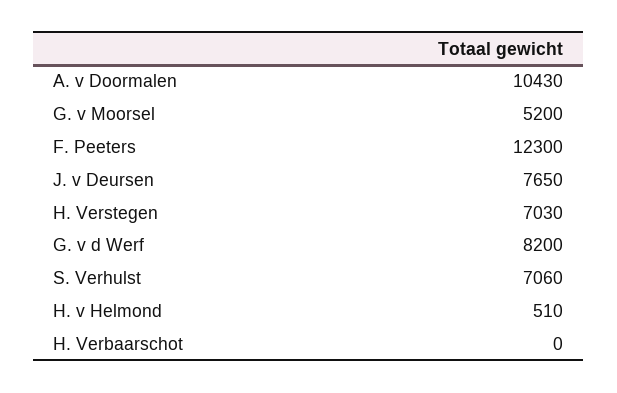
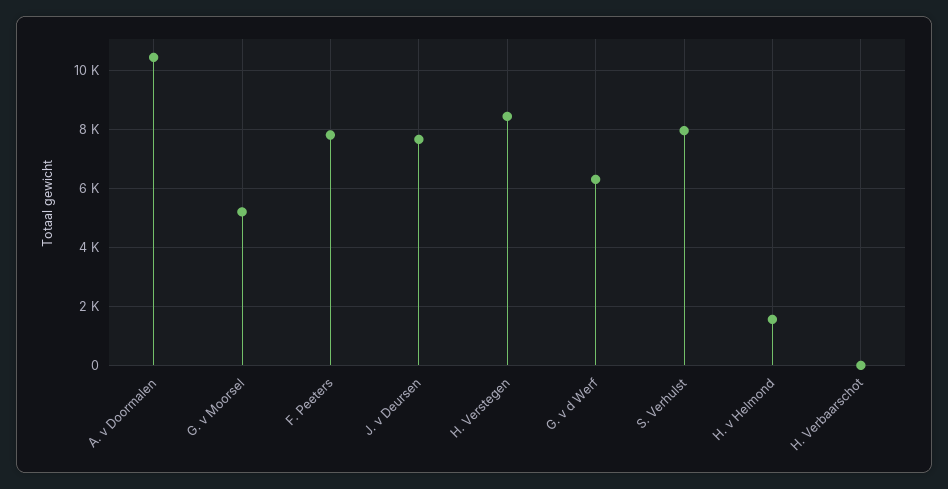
F. Peeters: 12300 -> 7750
H. Verstegen: 7030 -> 8500
G. v d Werf: 8200 -> 6250
S. Verhulst: 7060 -> 8000
H. v Helmond: 510 -> 1500

